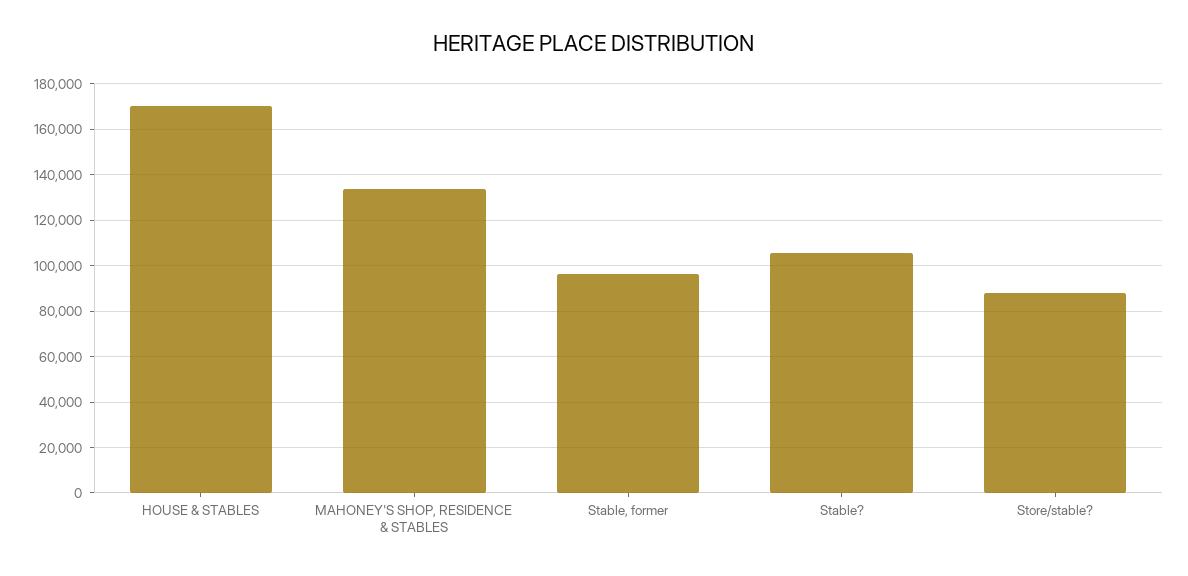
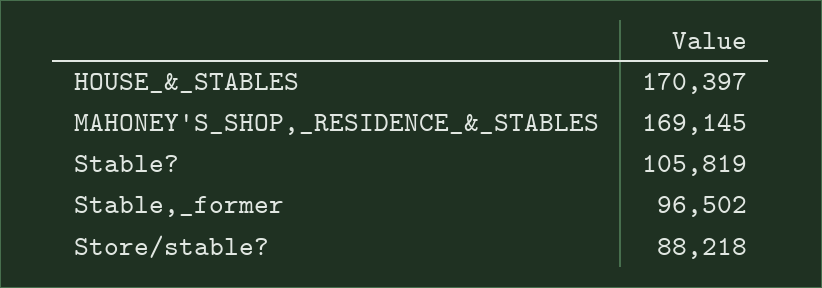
MAHONEY'S SHOP, RESIDENCE & STABLES: 135000 -> 169145

